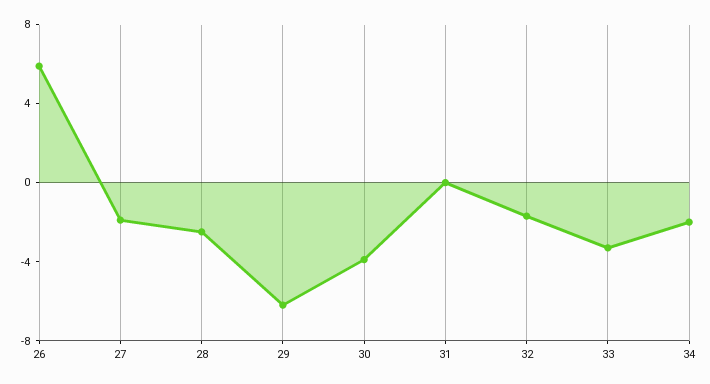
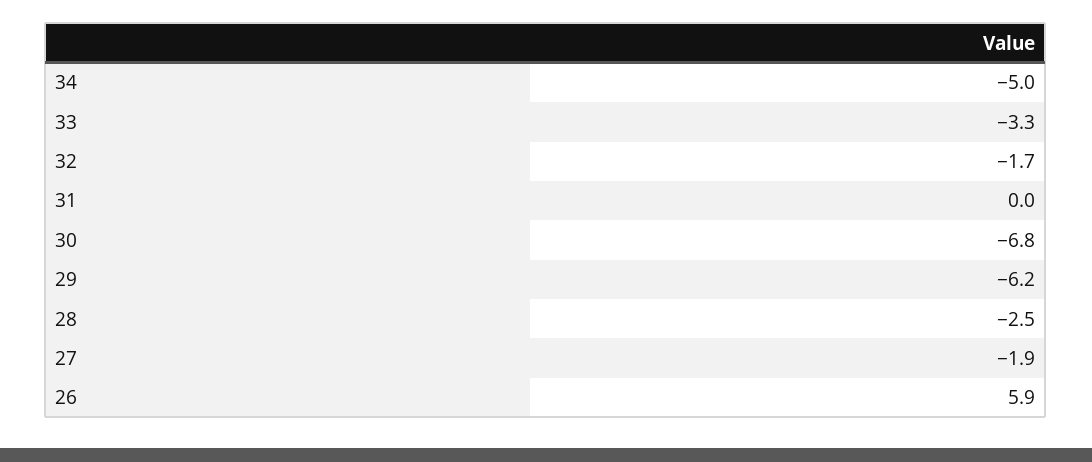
30: -4 -> -6.8
34: -2 -> -5

